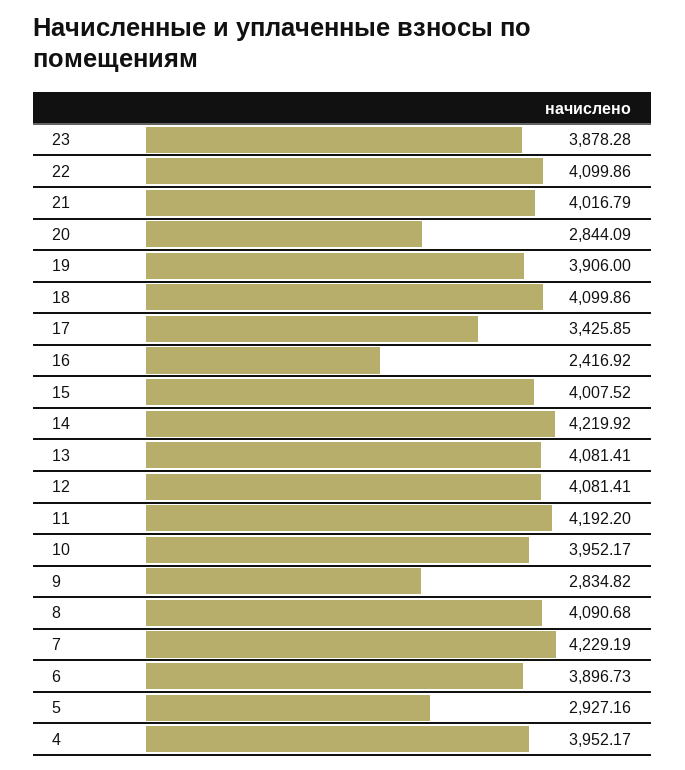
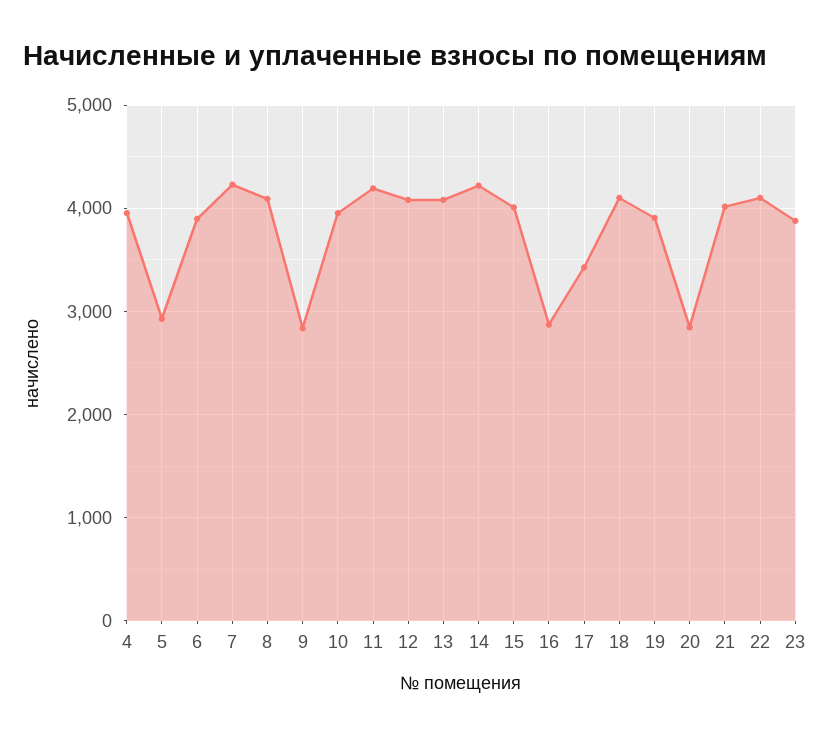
16: 2416.92 -> 2900

